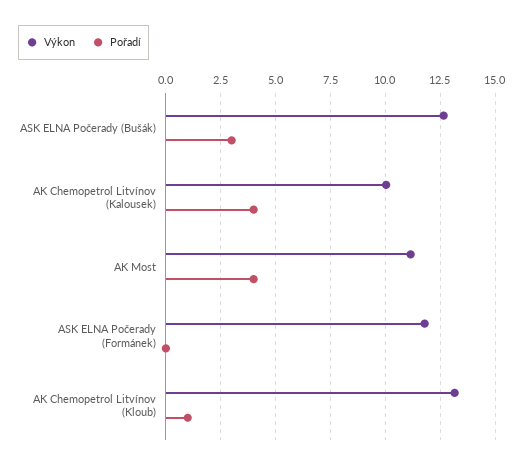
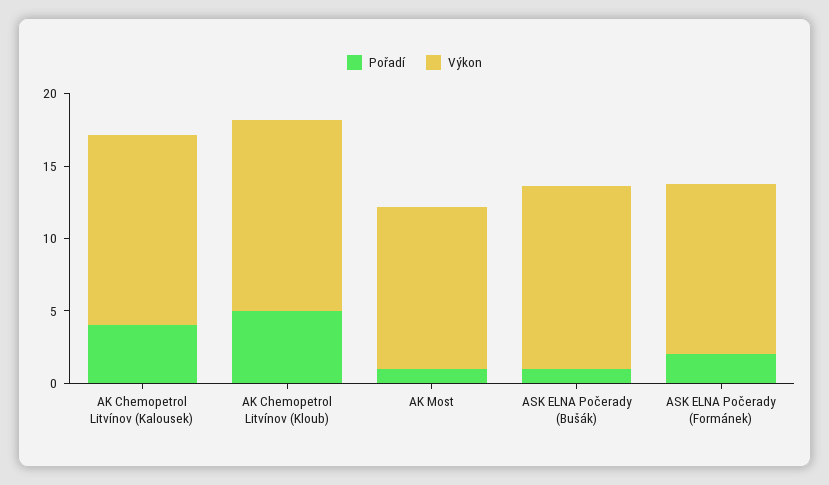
Pořadí, ASK ELNA Počerady (Bušák): 3 -> 1
Výkon, AK Chemopetrol Litvínov (Kalousek): 10 -> 13
Pořadí, AK Most: 4 -> 1
Pořadí, ASK ELNA Počerady (Formánek): 0 -> 2
Pořadí, AK Chemopetrol Litvínov (Kloub): 1 -> 5

